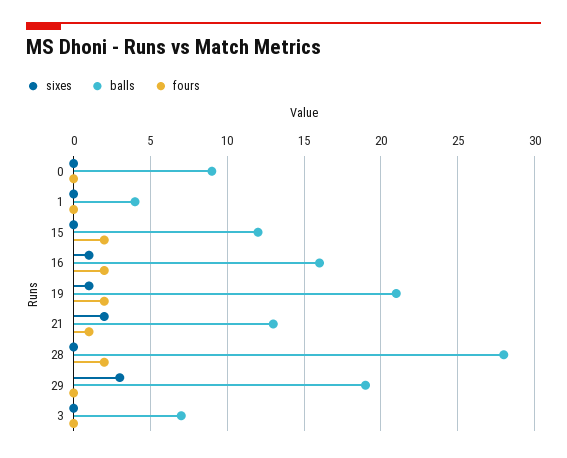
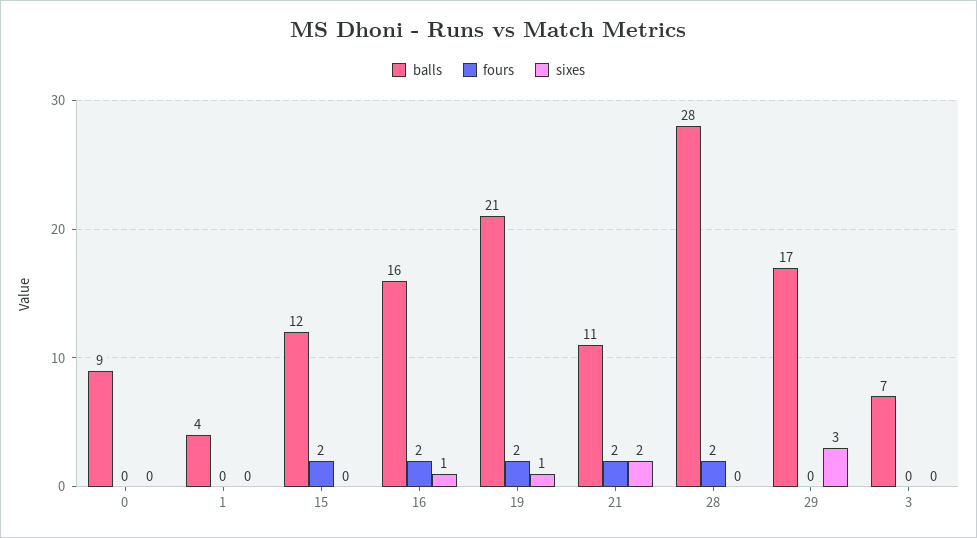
balls, 21: 13 -> 11
fours, 21: 1 -> 2
balls, 29: 19 -> 17

